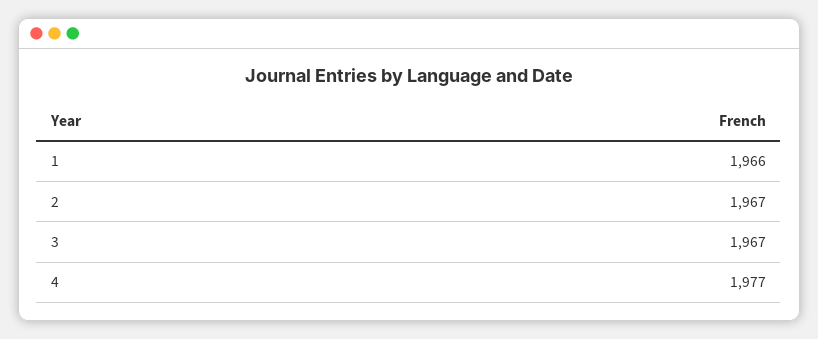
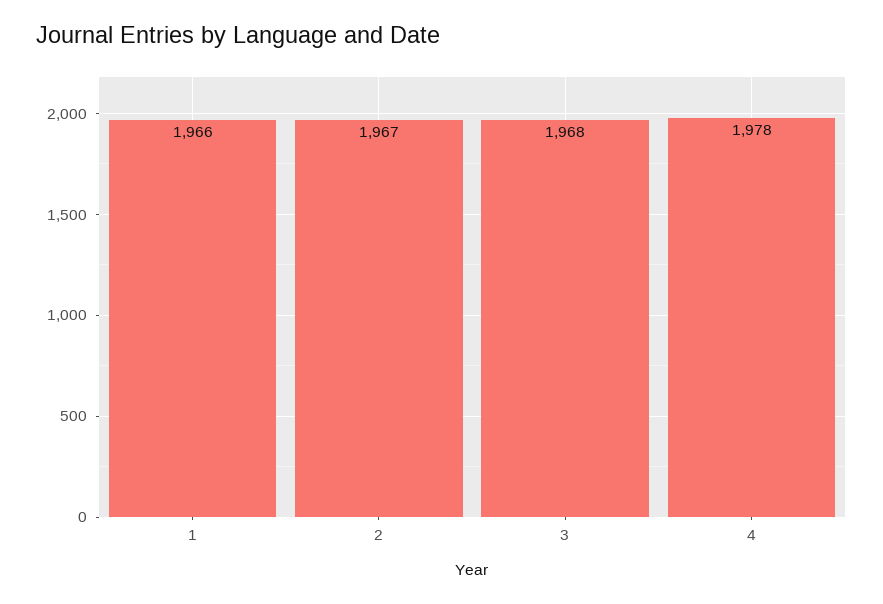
3: 1967 -> 1968
4: 1977 -> 1978

